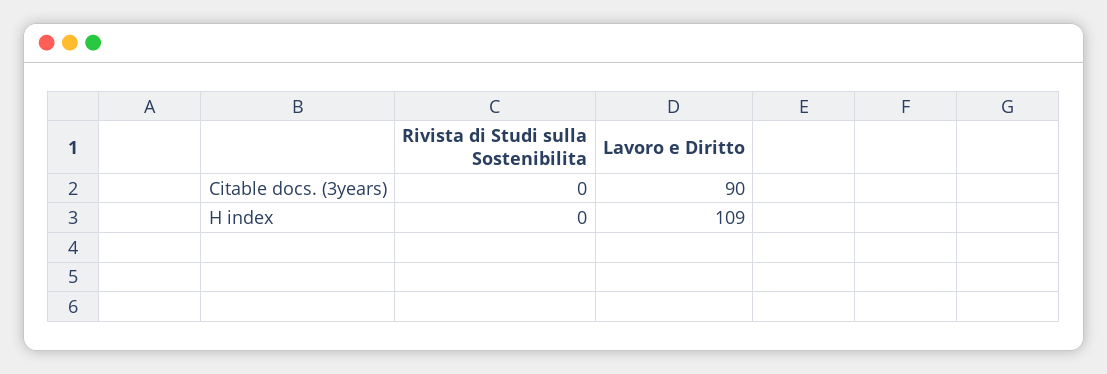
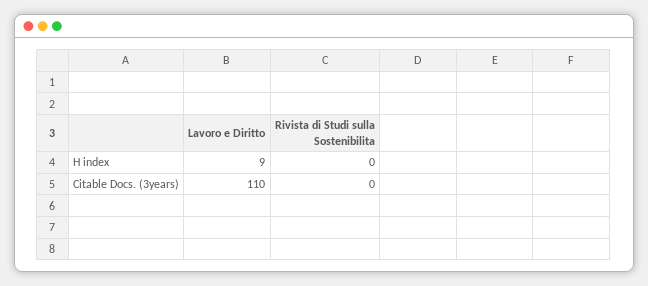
Lavoro e Diritto, Citable docs. (3years): 90 -> 110
Lavoro e Diritto, H index: 109 -> 9

